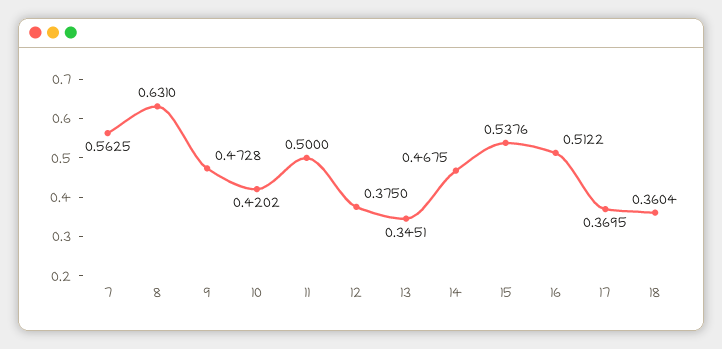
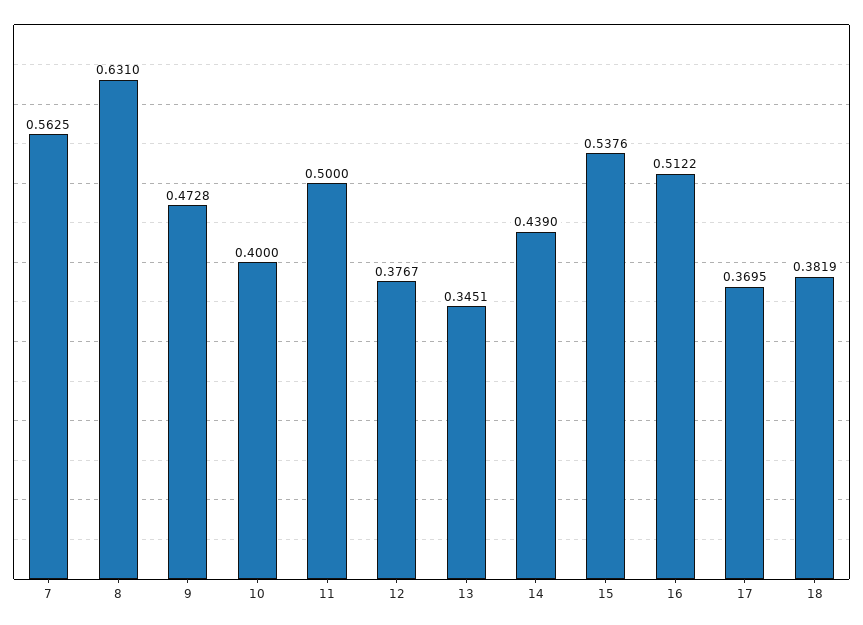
10: 0.4202 -> 0.4
12: 0.375 -> 0.3767
14: 0.4675 -> 0.439
18: 0.3604 -> 0.3819

